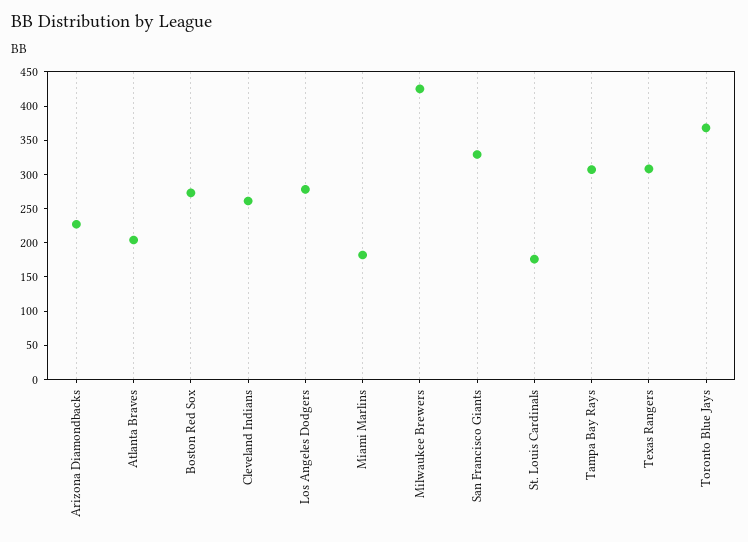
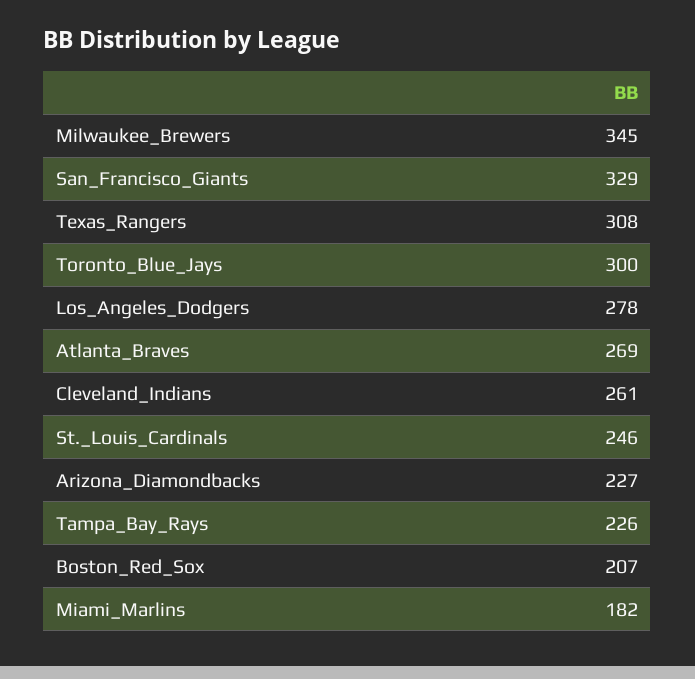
Atlanta Braves: 200 -> 269
Boston Red Sox: 275 -> 207
Milwaukee Brewers: 425 -> 345
St. Louis Cardinals: 175 -> 246
Tampa Bay Rays: 300 -> 226
Toronto Blue Jays: 375 -> 300

